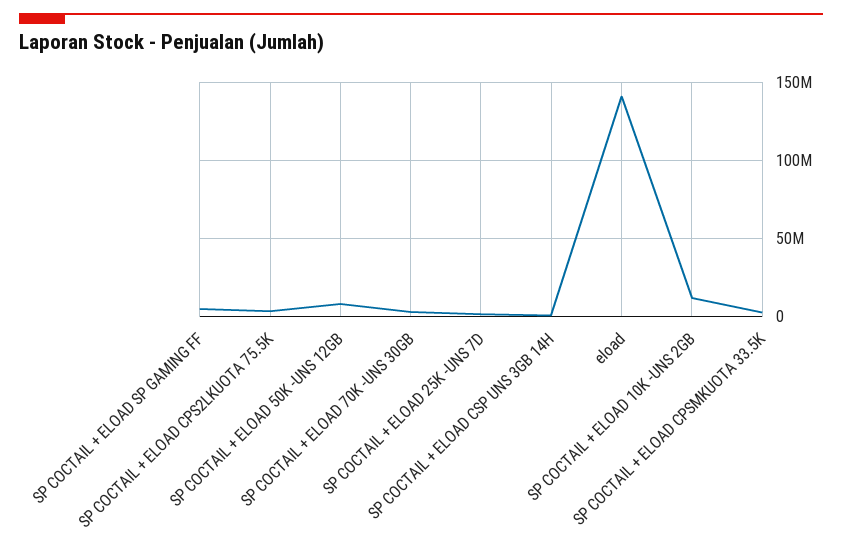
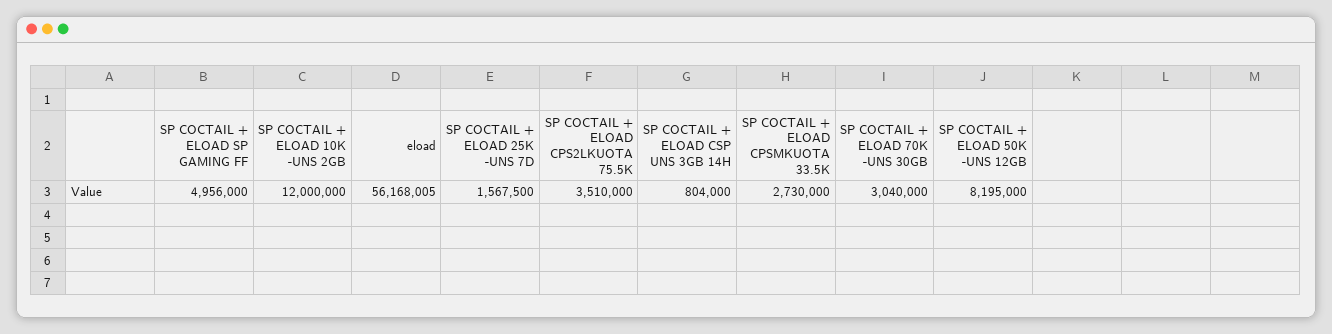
eload: 140000000 -> 56168005

